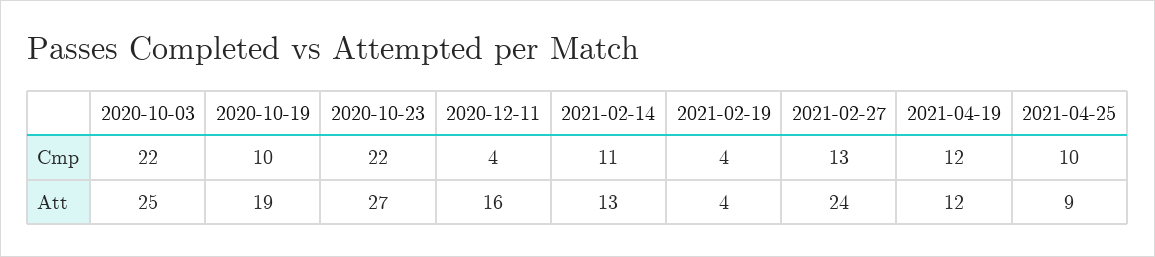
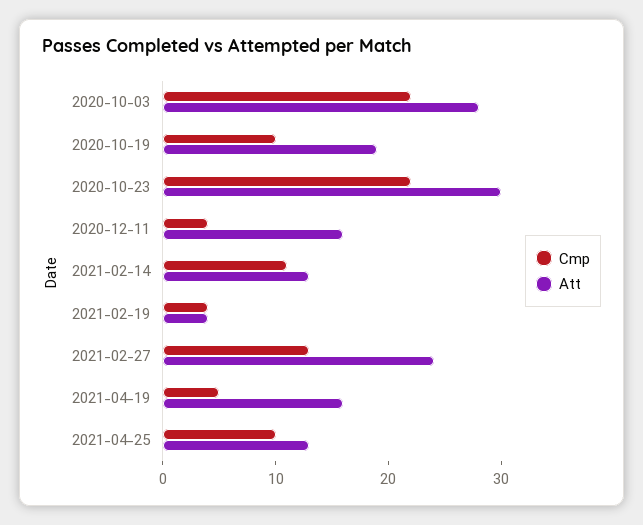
Cmp, 2021-04-19: 12 -> 5
Att, 2020-10-03: 25 -> 28
Att, 2020-10-23: 27 -> 30
Att, 2021-04-19: 12 -> 16
Att, 2021-04-25: 9 -> 13

